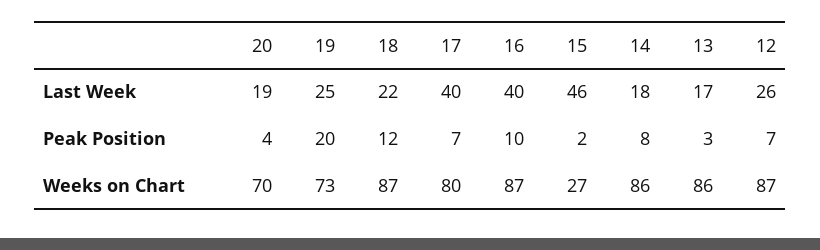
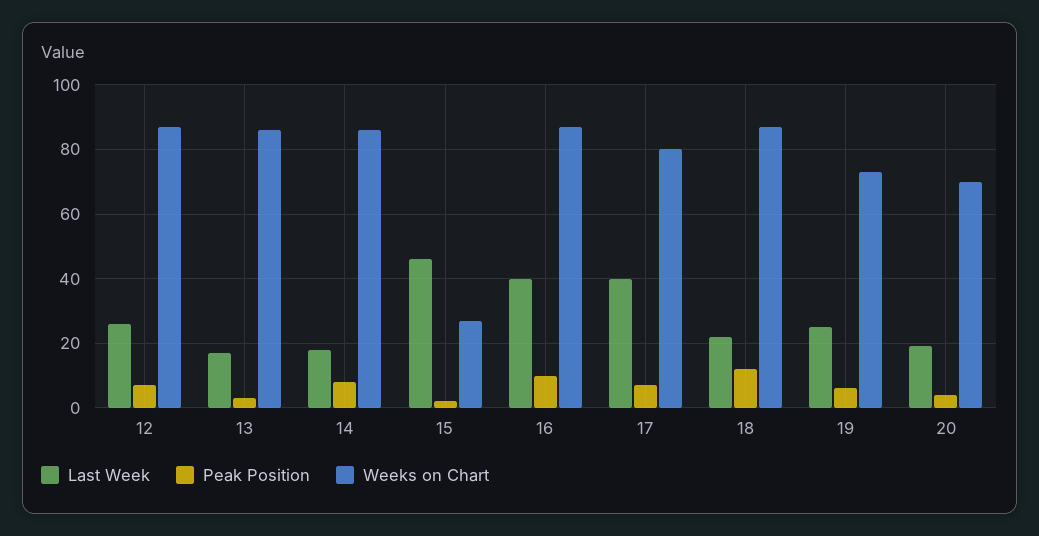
Peak Position, 19: 20 -> 5

